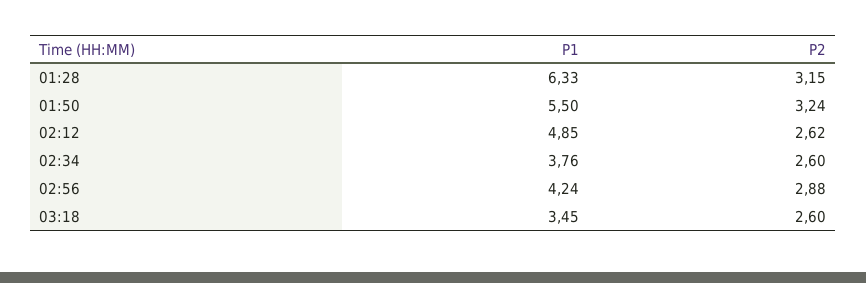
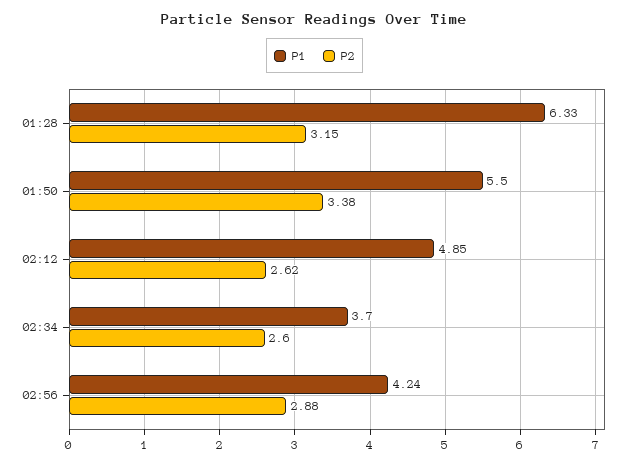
P2, 01:50: 3.24 -> 3.38
P1, 02:34: 3.76 -> 3.7
P1, 03:18: 3.45 -> none
P2, 03:18: 2.6 -> none

